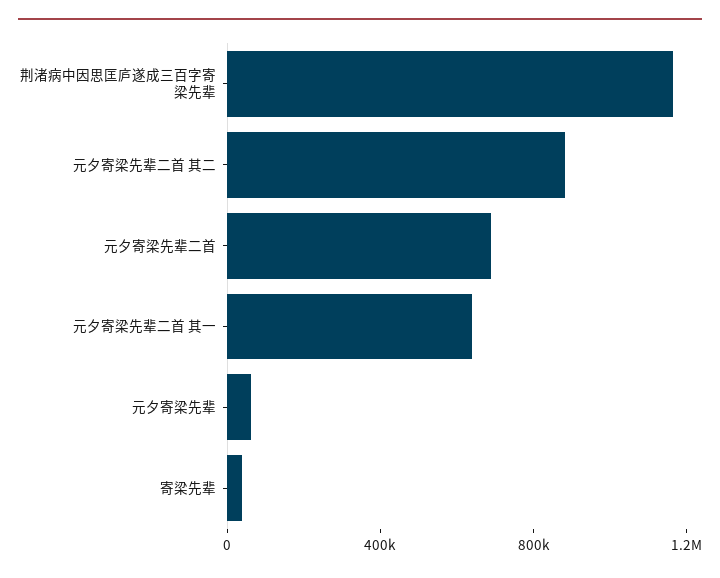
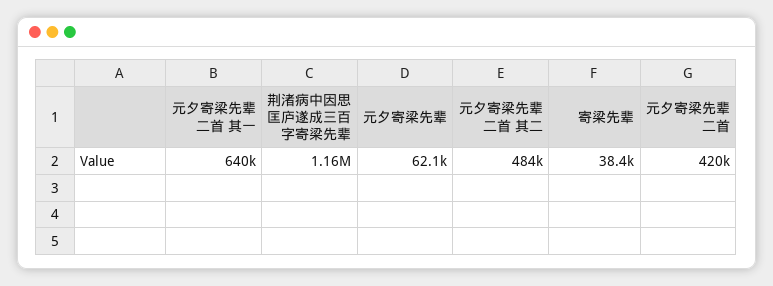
元夕寄梁先辈二首 其二: 900000 -> 484000
元夕寄梁先辈二首: 700000 -> 420000

